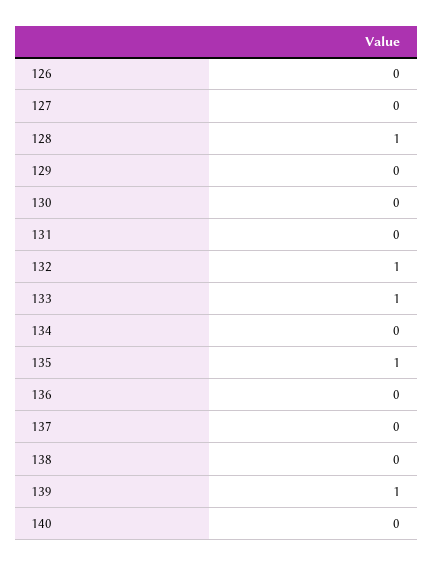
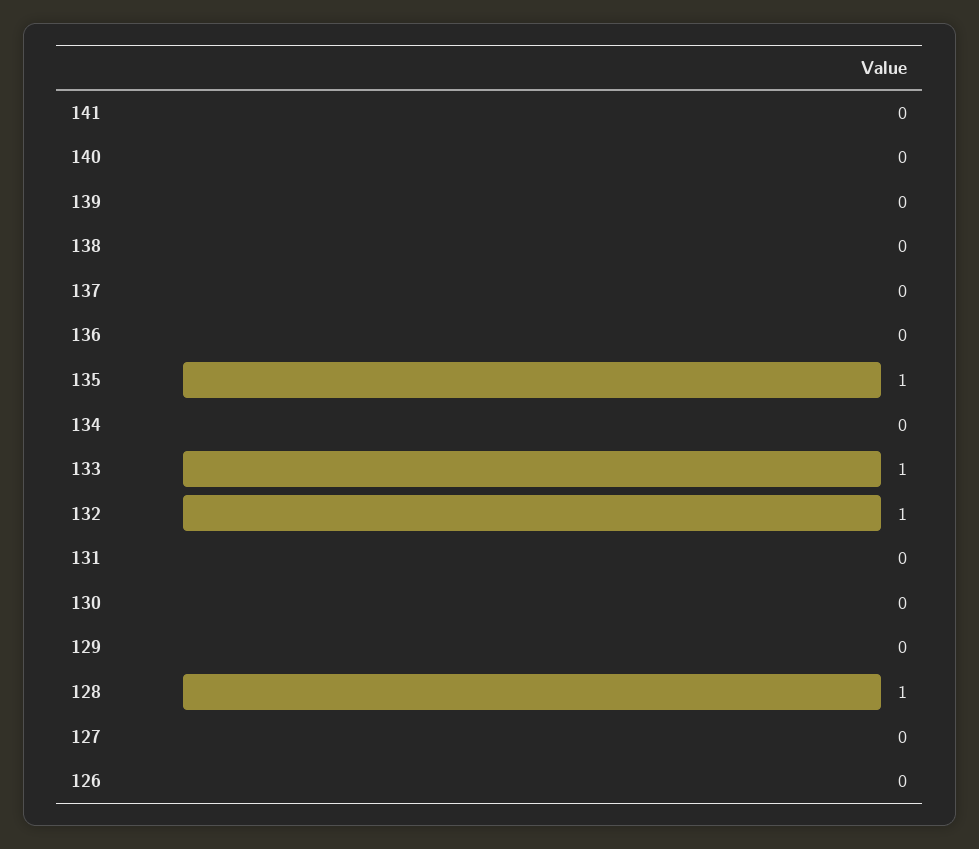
139: 1 -> 0
141: none -> 0

